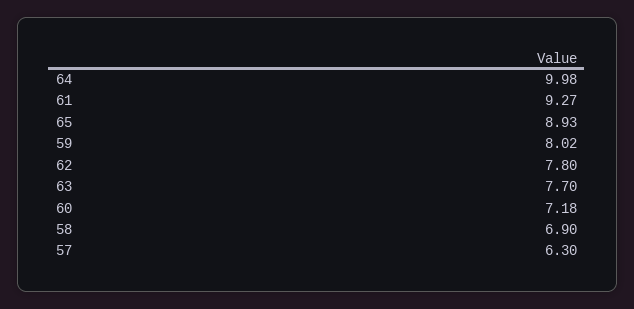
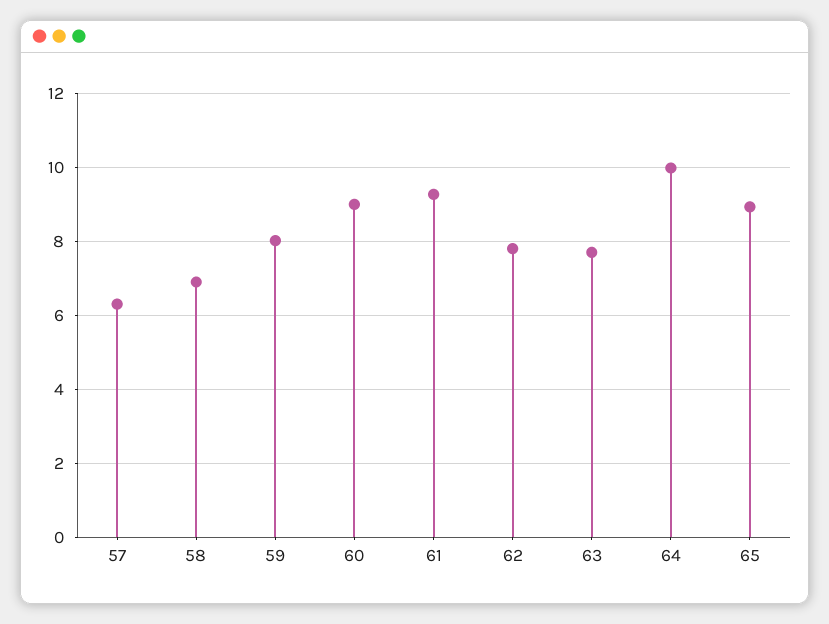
60: 7.18 -> 9

